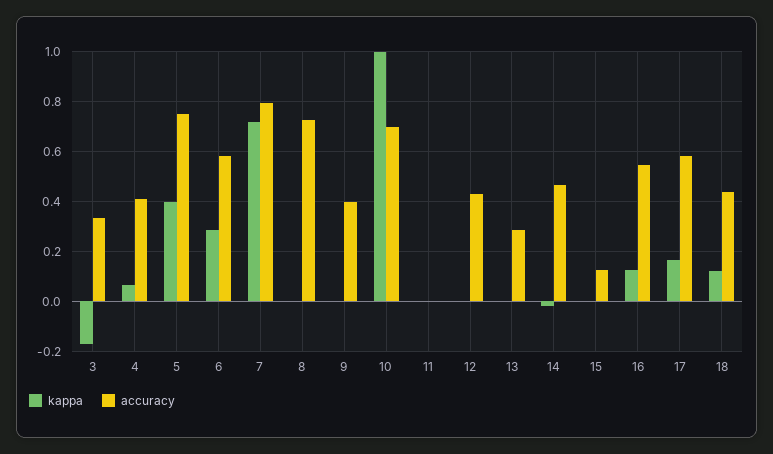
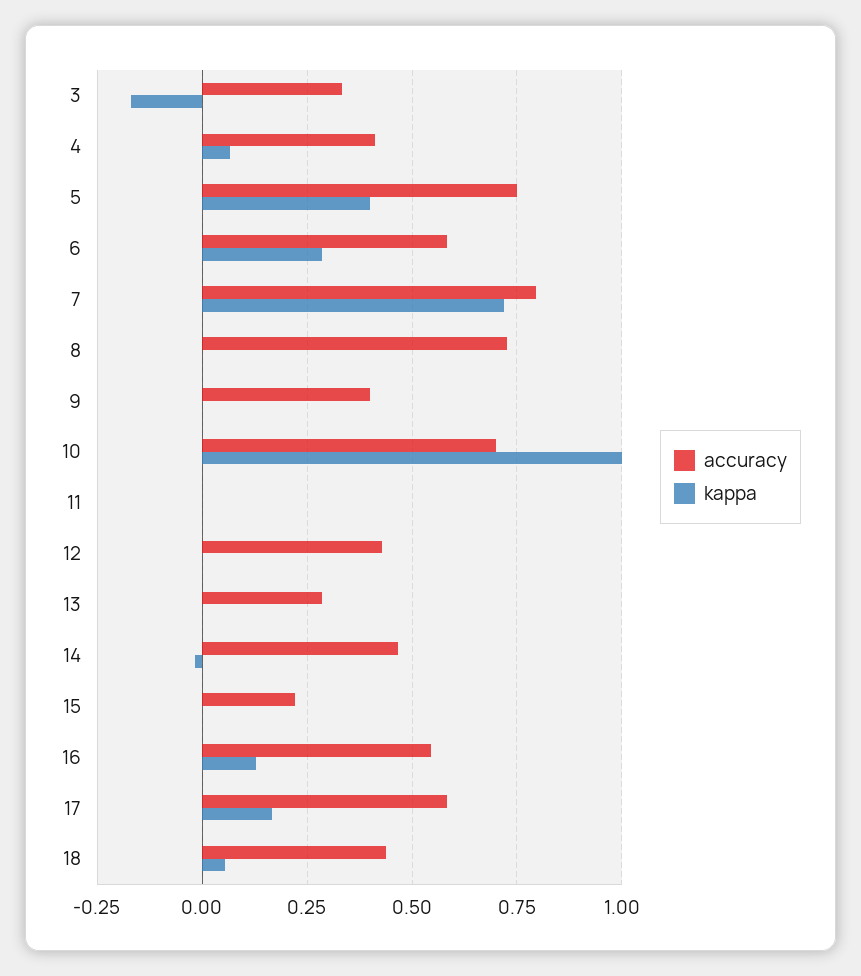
accuracy, 15: 0.125 -> 0.225
kappa, 18: 0.125 -> 0.05

